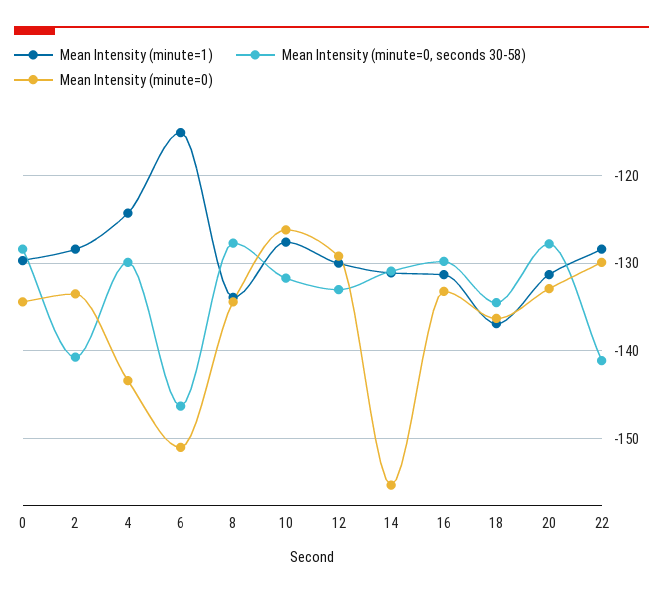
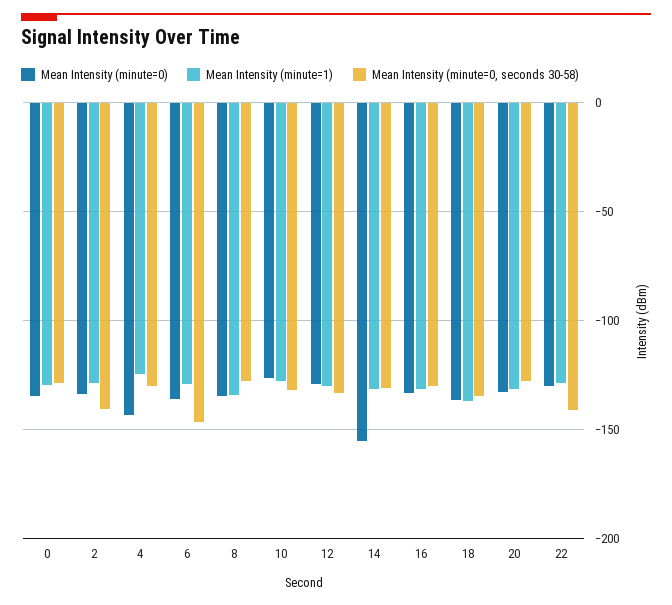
Mean Intensity (minute=1), 6: -115 -> -130
Mean Intensity (minute=0), 6: -151 -> -135

